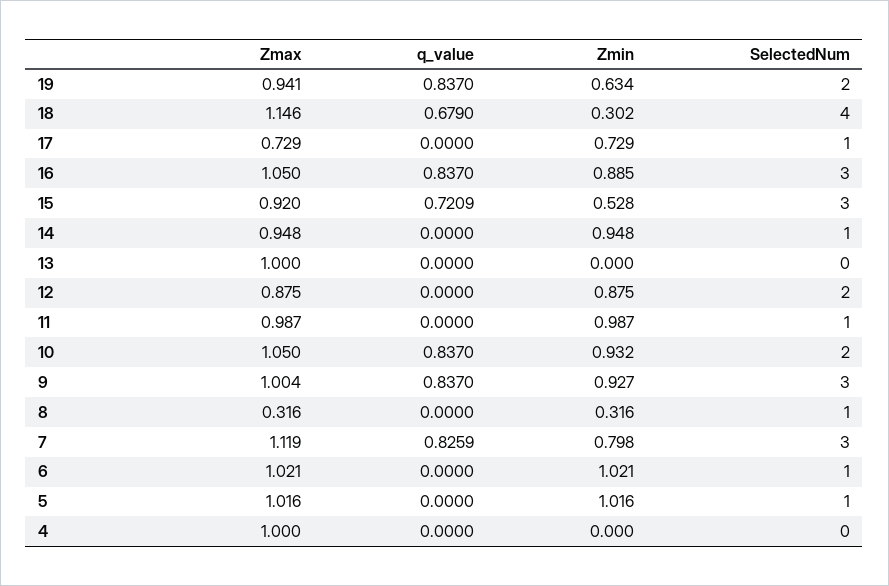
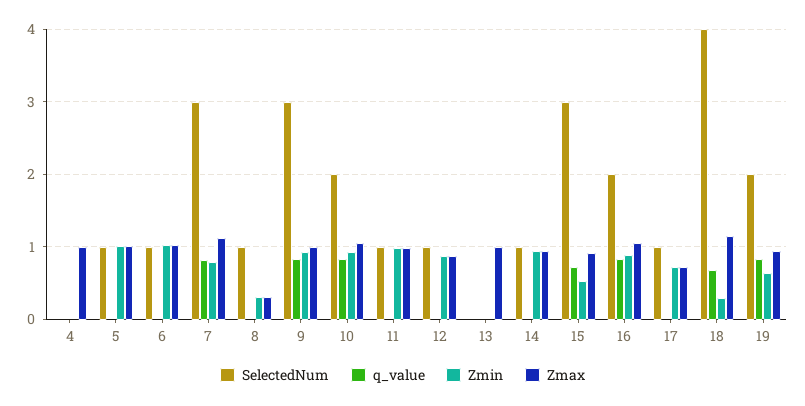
SelectedNum, 16: 3 -> 2
SelectedNum, 12: 2 -> 1

